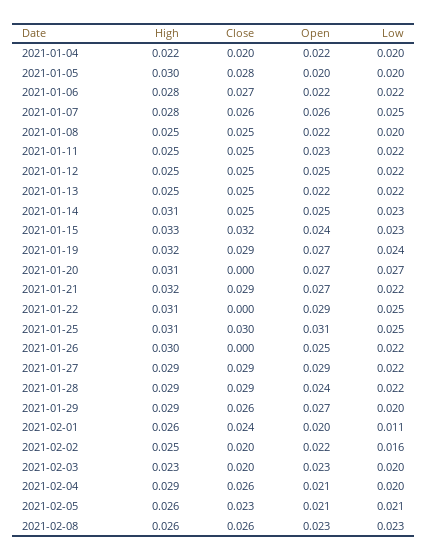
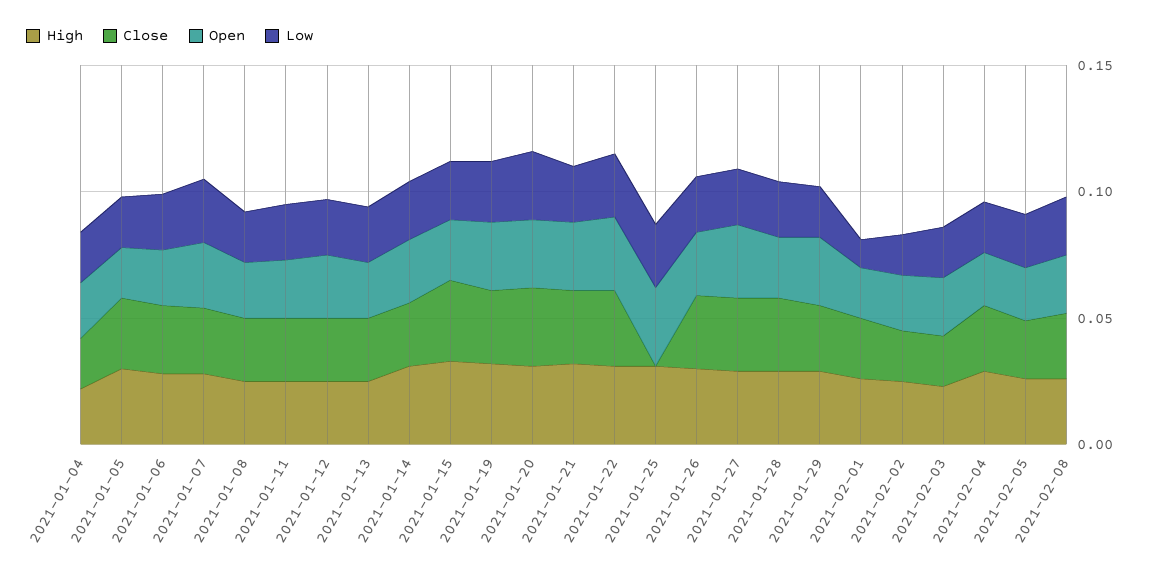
Close, 2021-01-20: 0 -> 0.03
Close, 2021-01-22: 0 -> 0.03
Close, 2021-01-25: 0.03 -> 0
Close, 2021-01-26: 0 -> 0.03

